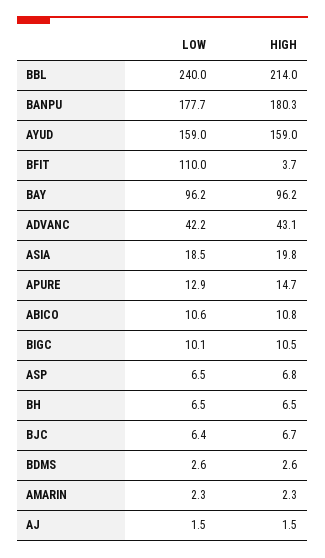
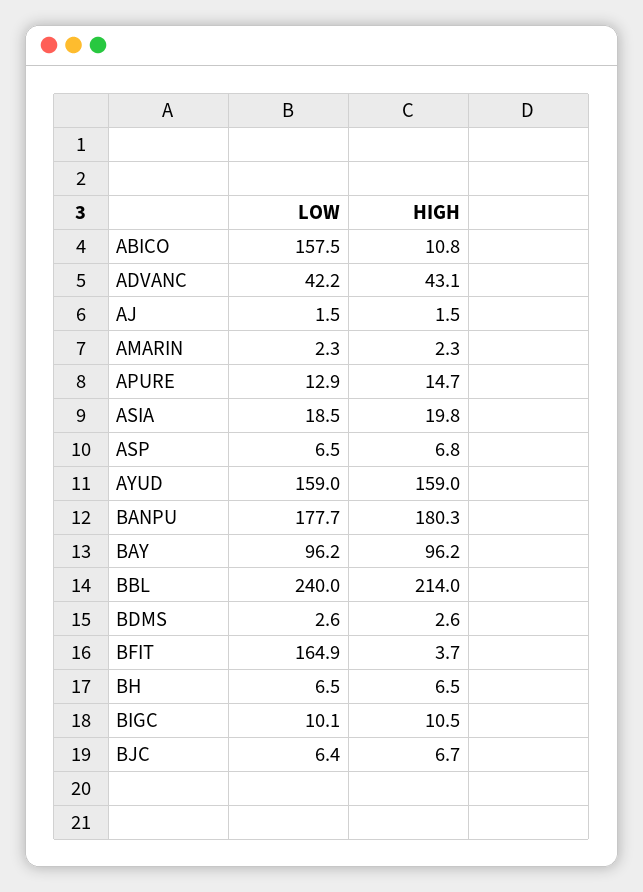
LOW, BFIT: 110 -> 164.9
LOW, ABICO: 10.6 -> 157.5

